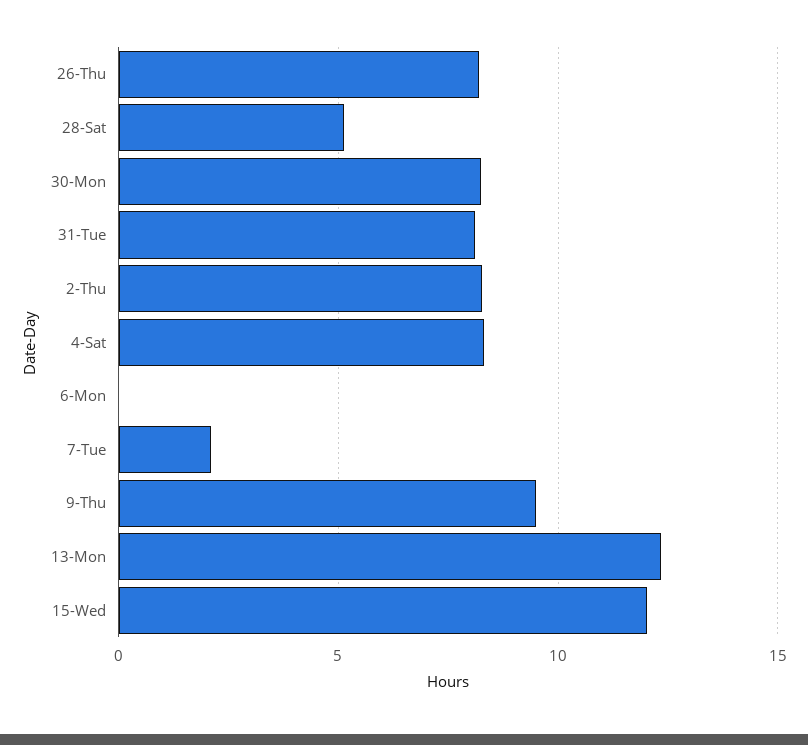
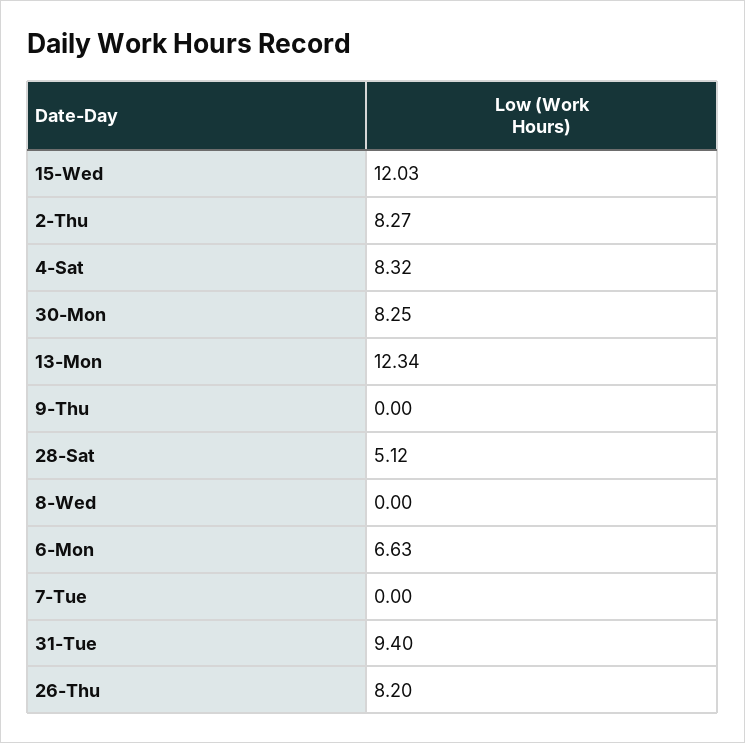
31-Tue: 8 -> 9.4
6-Mon: 0 -> 6.63
7-Tue: 2 -> 0
9-Thu: 9.5 -> 0
8-Wed: none -> 0

